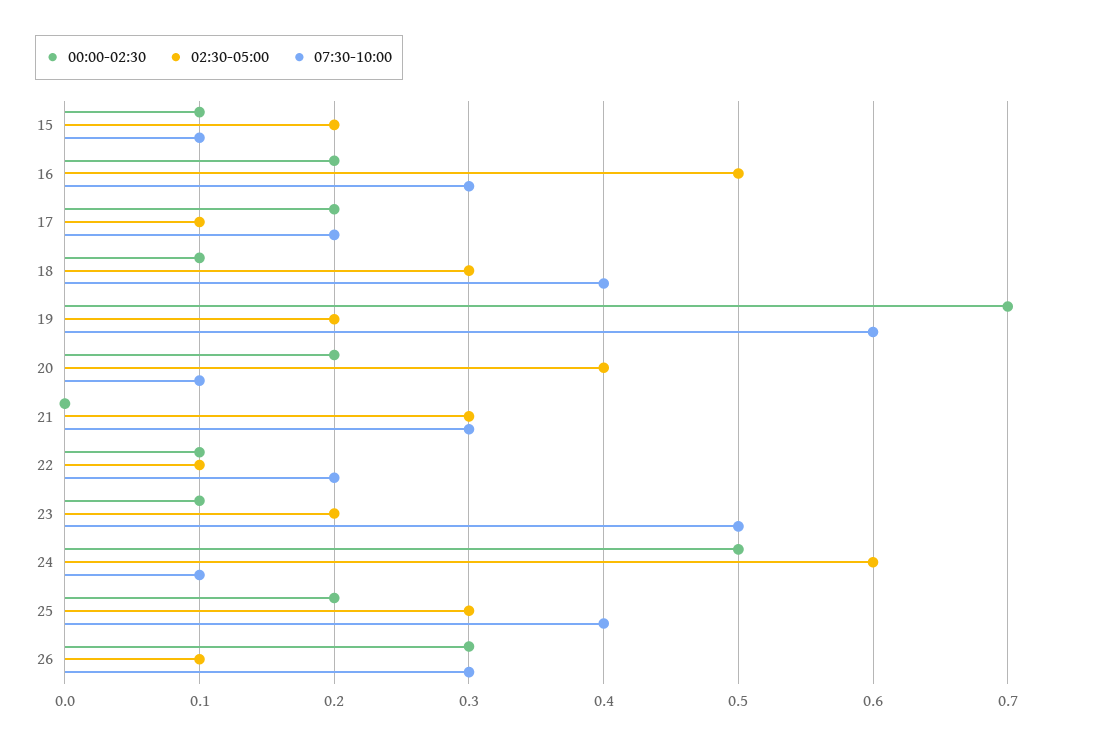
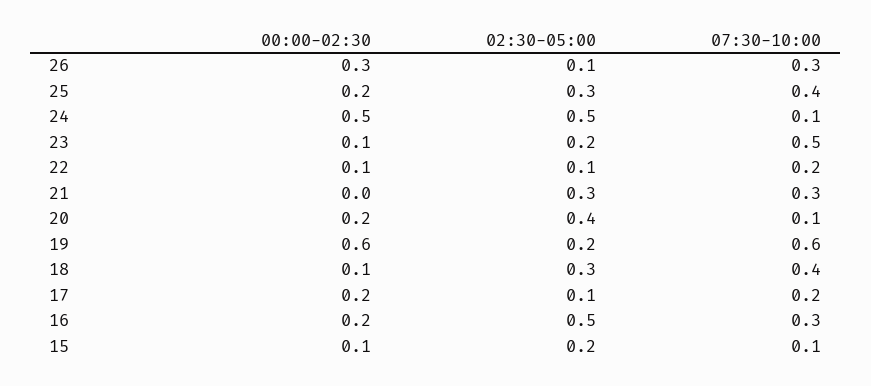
00:00-02:30, 19: 0.7 -> 0.6
02:30-05:00, 24: 0.6 -> 0.5

